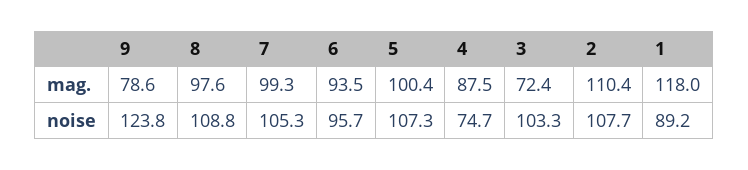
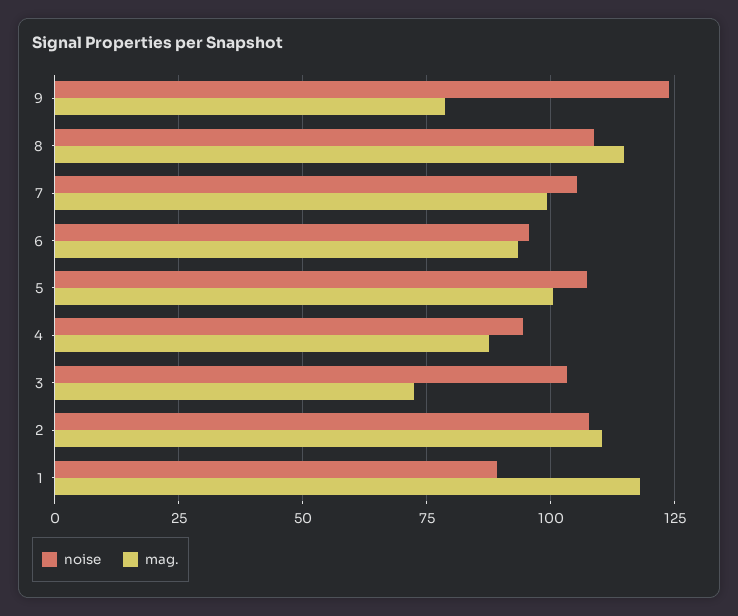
mag., 8: 97.6 -> 115
noise, 4: 74.7 -> 95

